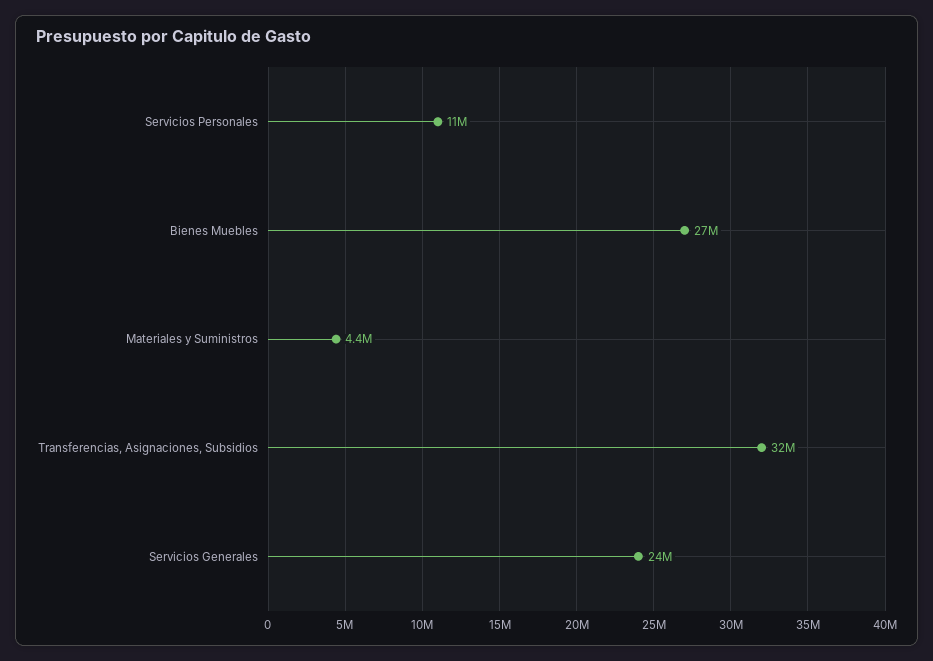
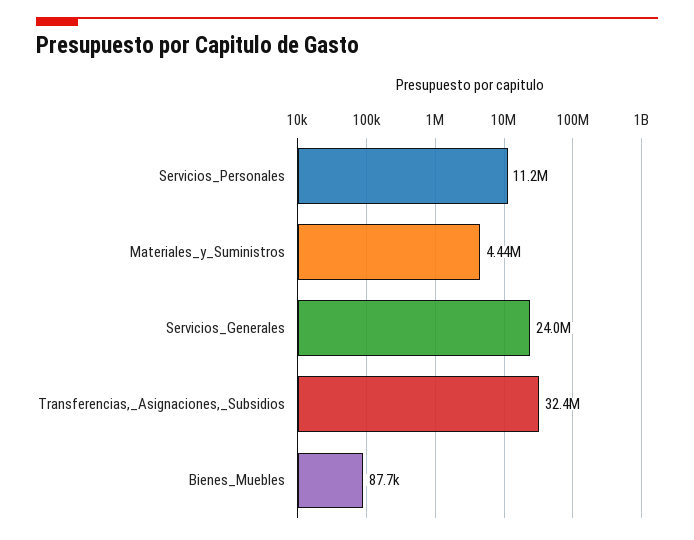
Bienes Muebles: 27000000 -> 87700

